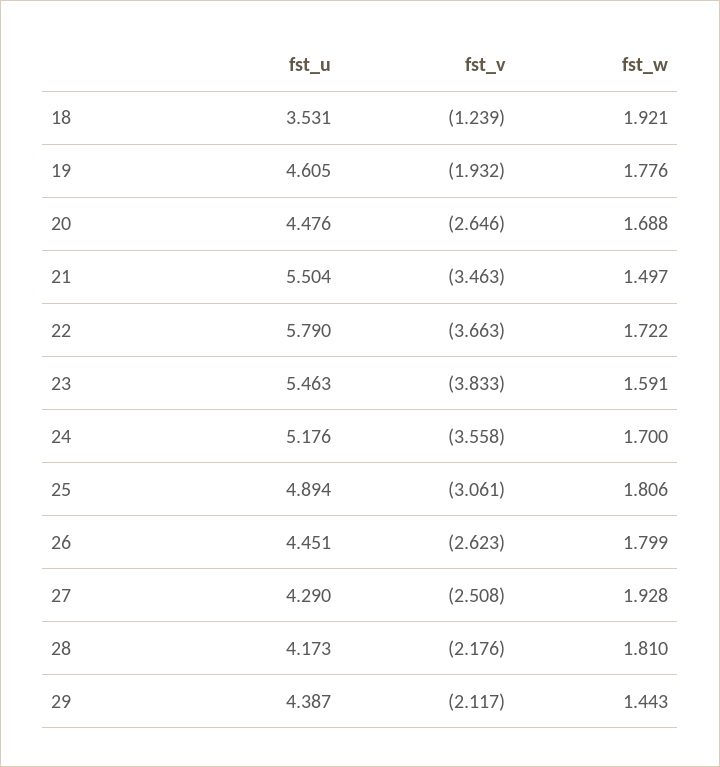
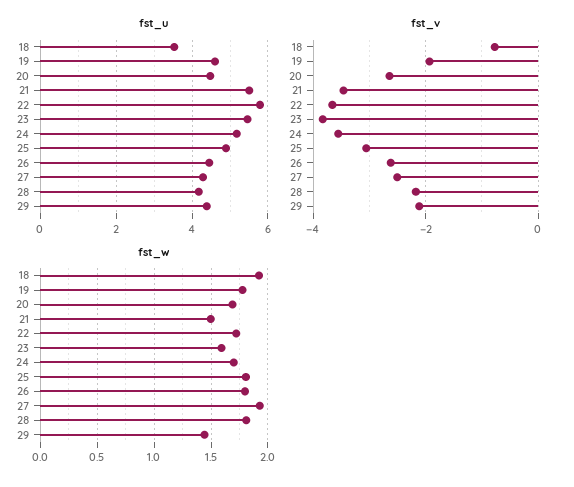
fst_v, 18: -1.239 -> -0.8

